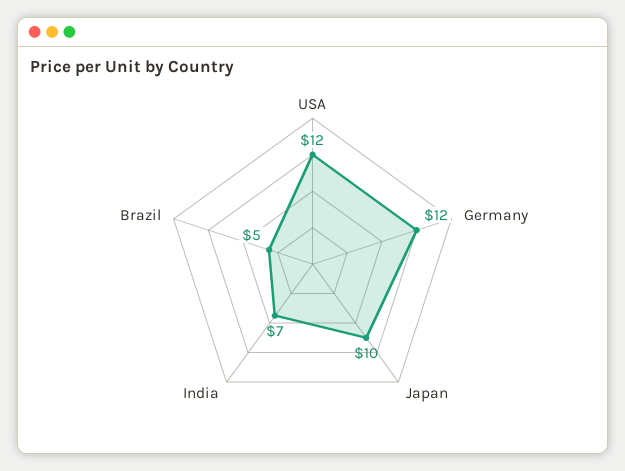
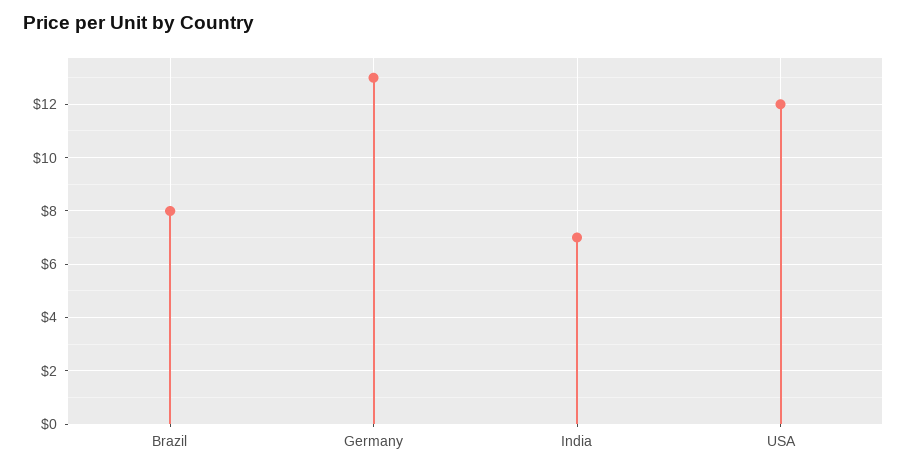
Germany: 12 -> 13
Japan: 10 -> none
Brazil: 5 -> 8

